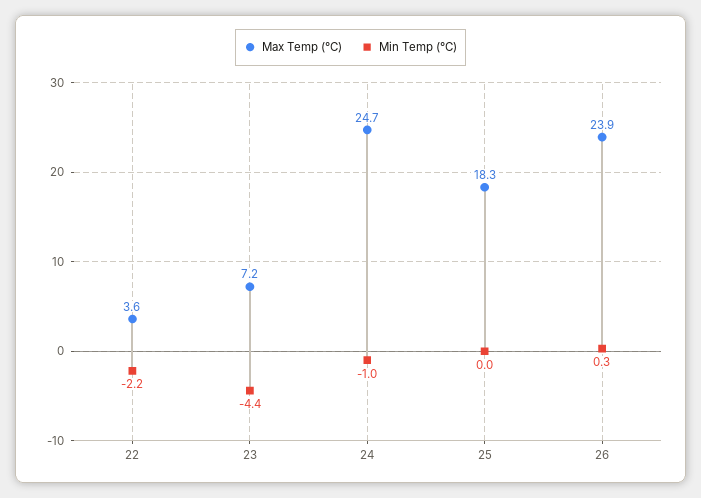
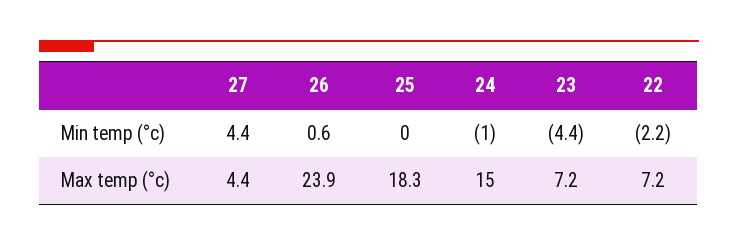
Max Temp (°C), 22: 3.6 -> 7.2
Max Temp (°C), 24: 24.7 -> 15
Min Temp (°C), 26: 0.3 -> 0.6
Min Temp (°C), 27: none -> 4.4
Max Temp (°C), 27: none -> 4.4

